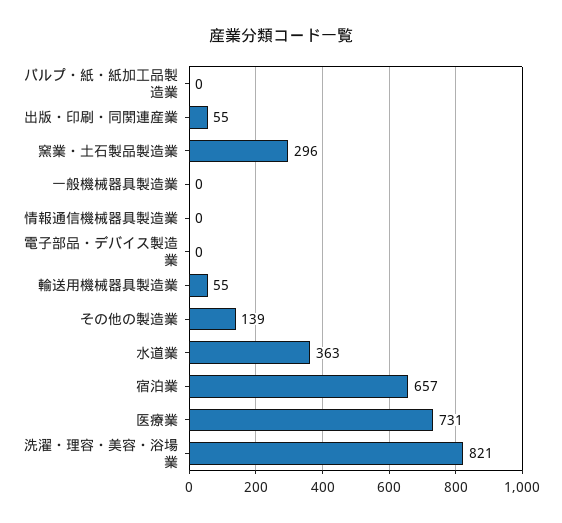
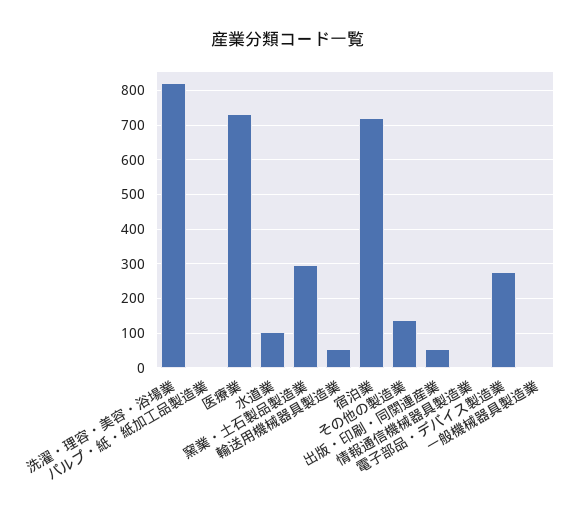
電子部品・デバイス製造業: 0 -> 280
水道業: 363 -> 100
宿泊業: 657 -> 720

